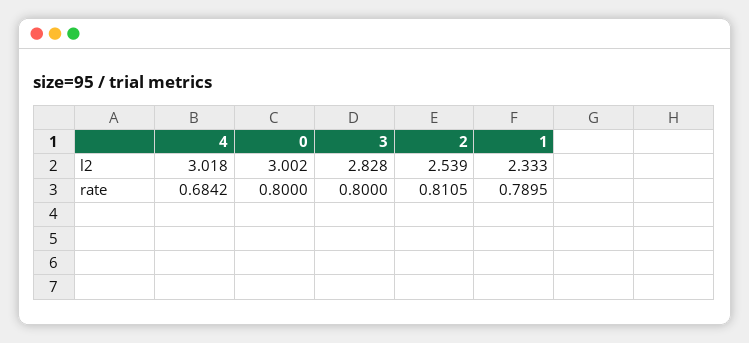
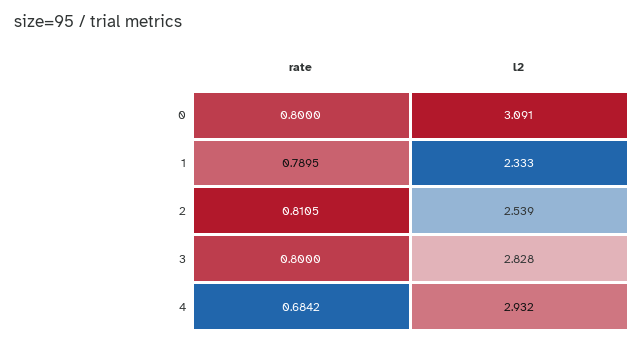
4, l2: 3.018 -> 2.932
0, l2: 3.002 -> 3.091

